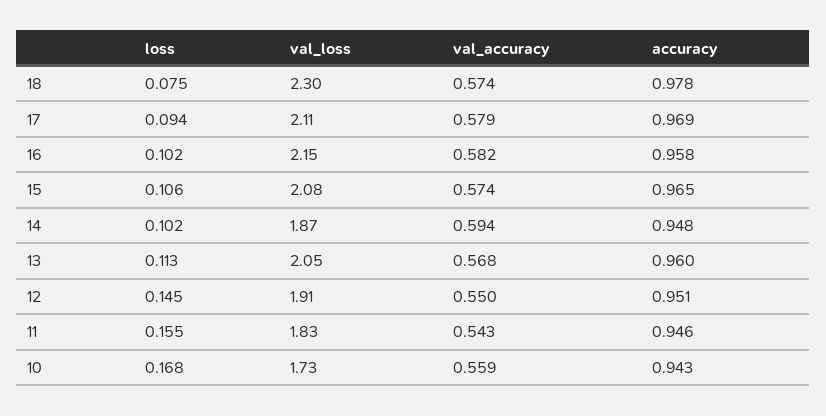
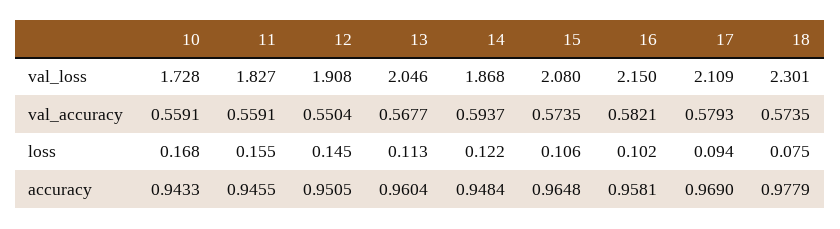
loss, 14: 0.102 -> 0.122
val_accuracy, 11: 0.543 -> 0.5591

